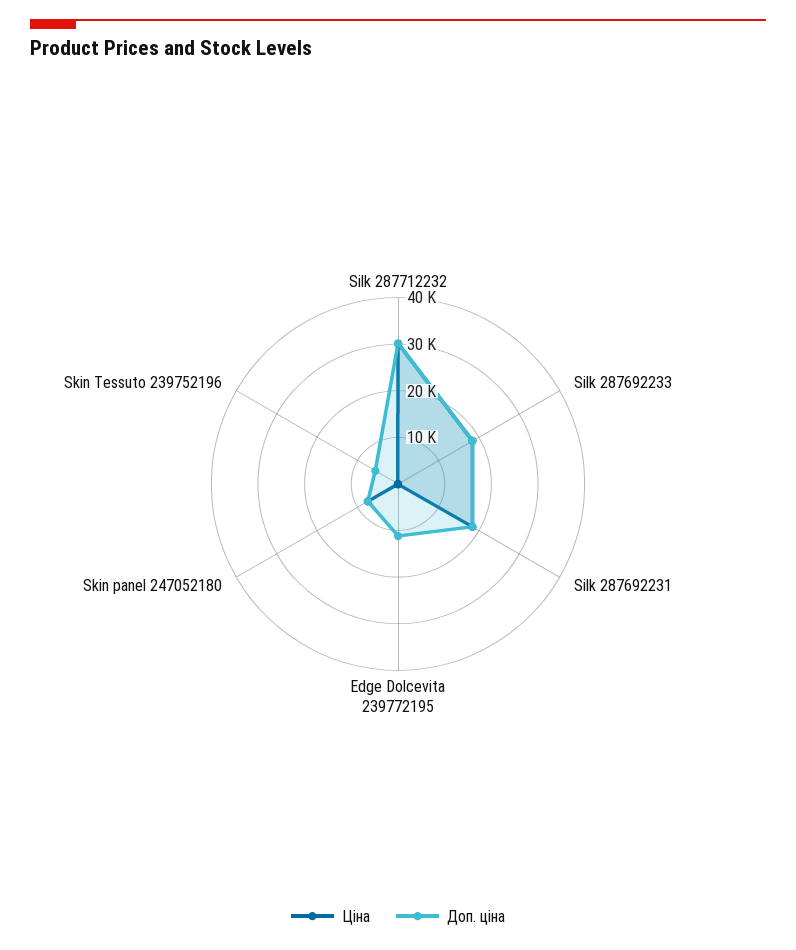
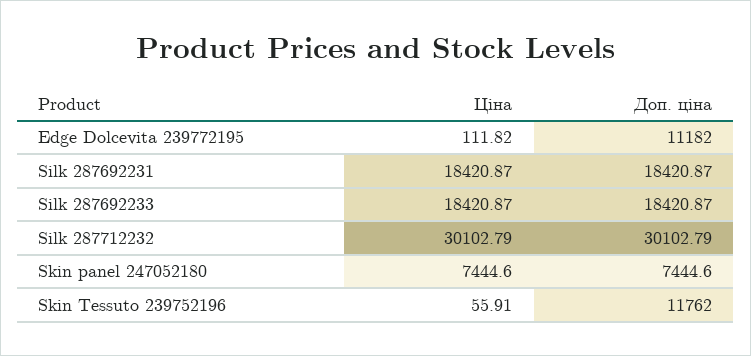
Доп. ціна, Skin Tessuto 239752196: 6000 -> 11762

